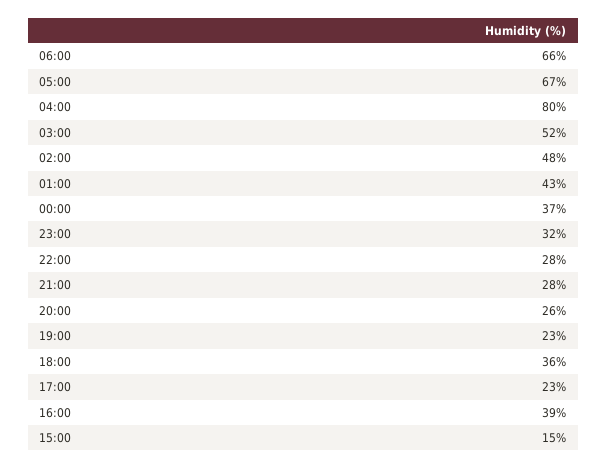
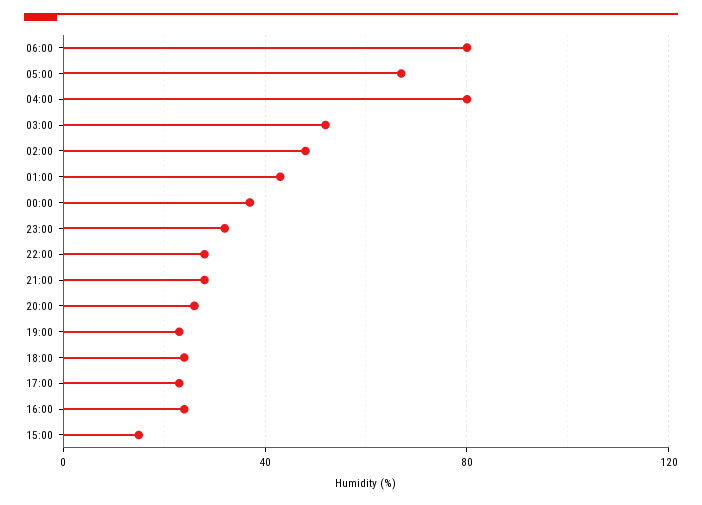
06:00: 66 -> 80
18:00: 36 -> 25
16:00: 39 -> 25

